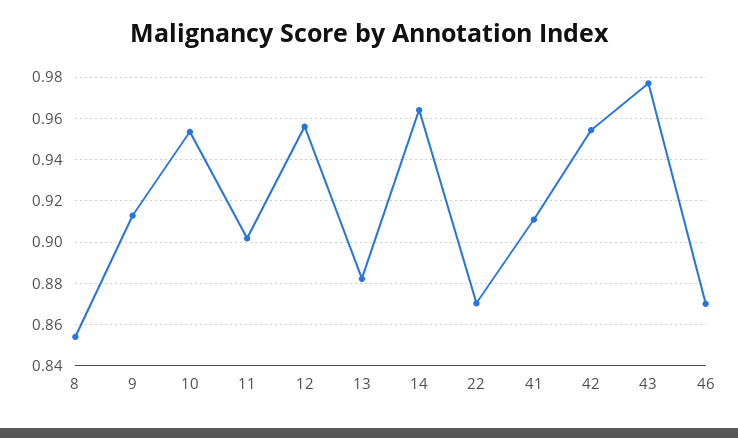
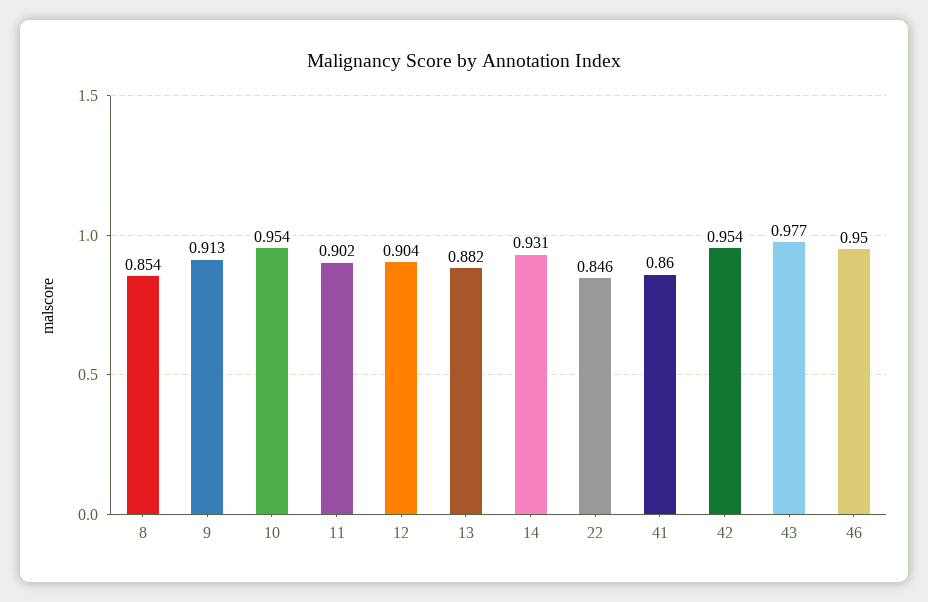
12: 0.955 -> 0.904
14: 0.965 -> 0.931
22: 0.87 -> 0.846
41: 0.91 -> 0.86
46: 0.87 -> 0.95

